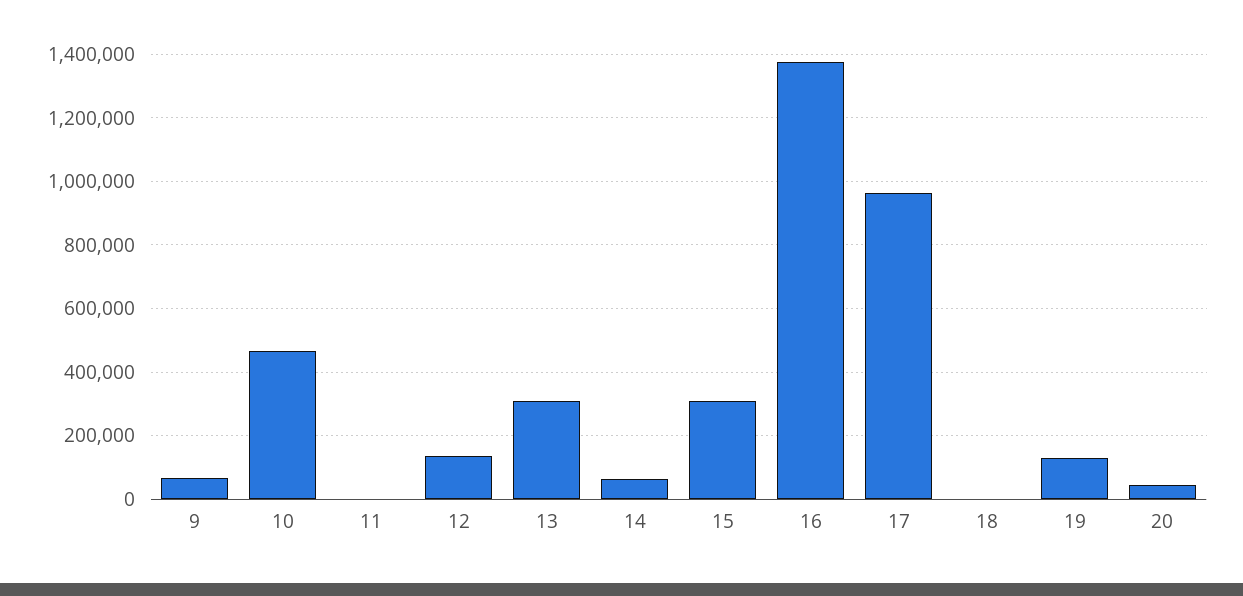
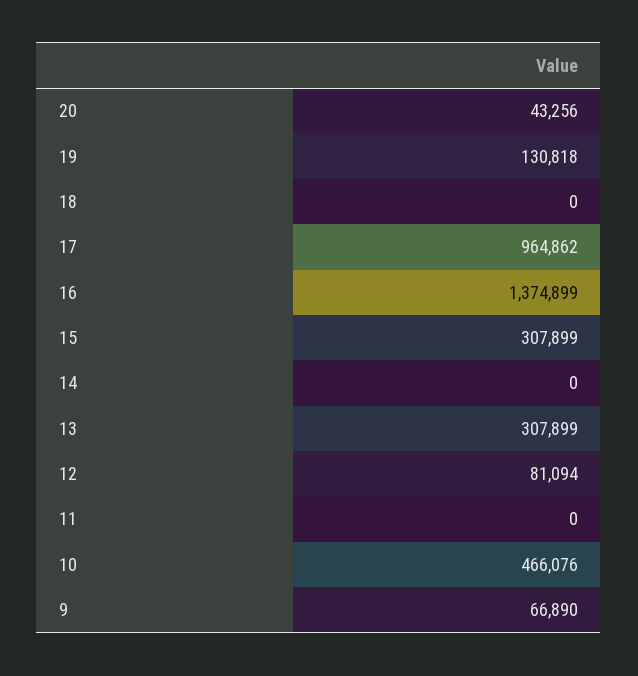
12: 140000 -> 81094
14: 60000 -> 0

